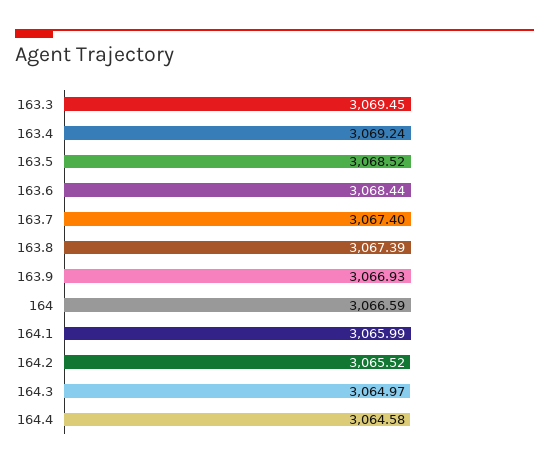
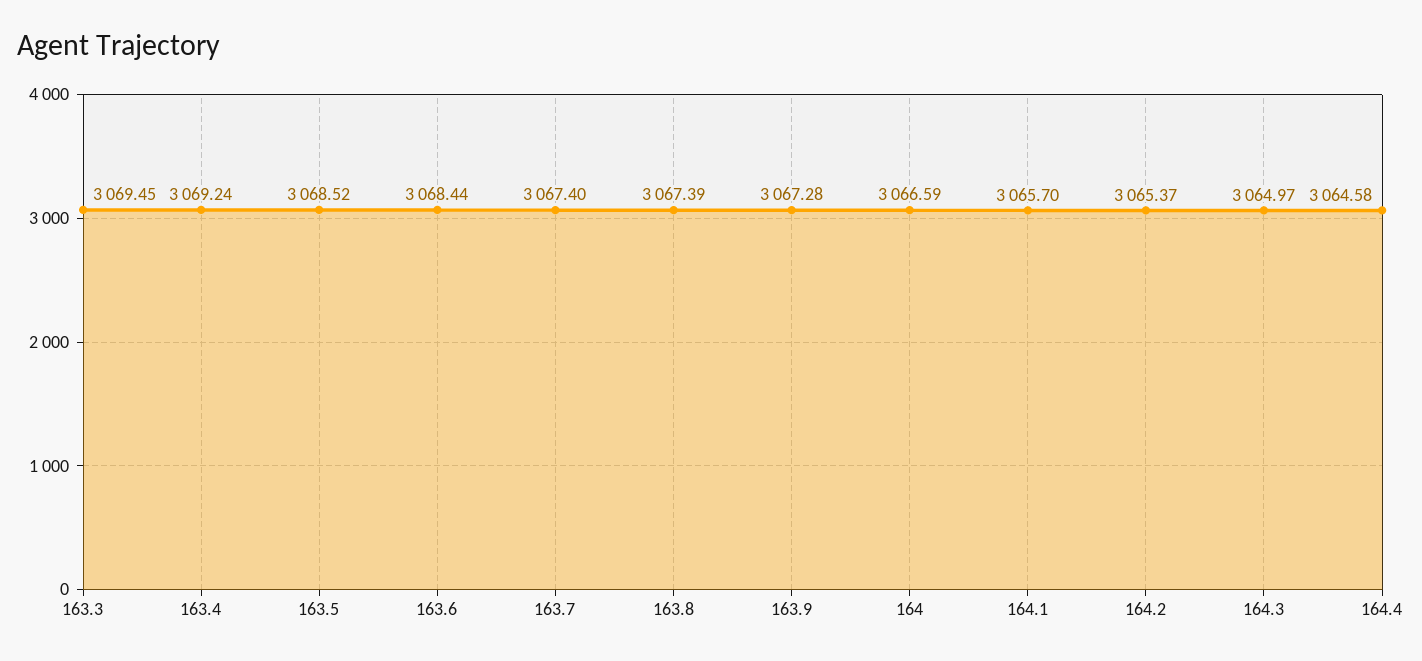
163.9: 3066.93 -> 3067.28
164.1: 3065.99 -> 3065.7
164.2: 3065.52 -> 3065.37

